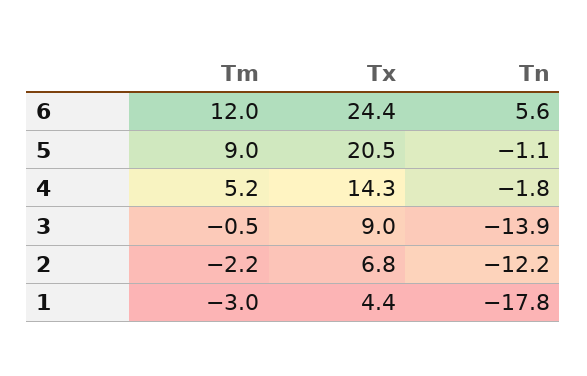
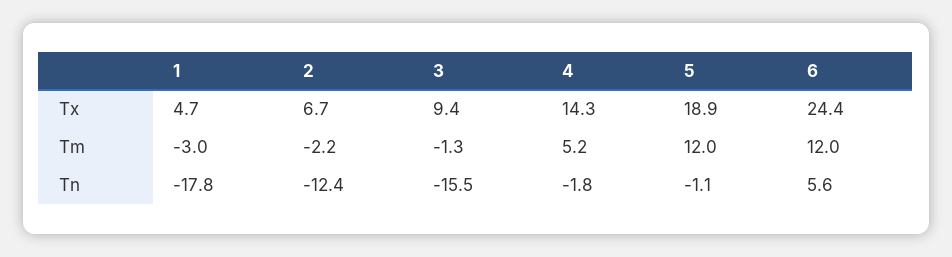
Tm, 5: 9 -> 12
Tx, 5: 20.5 -> 18.9
Tm, 3: -0.5 -> -1.3
Tx, 3: 9 -> 9.4
Tn, 3: -13.9 -> -15.5
Tx, 2: 6.8 -> 6.7
Tn, 2: -12.2 -> -12.4
Tx, 1: 4.4 -> 4.7

